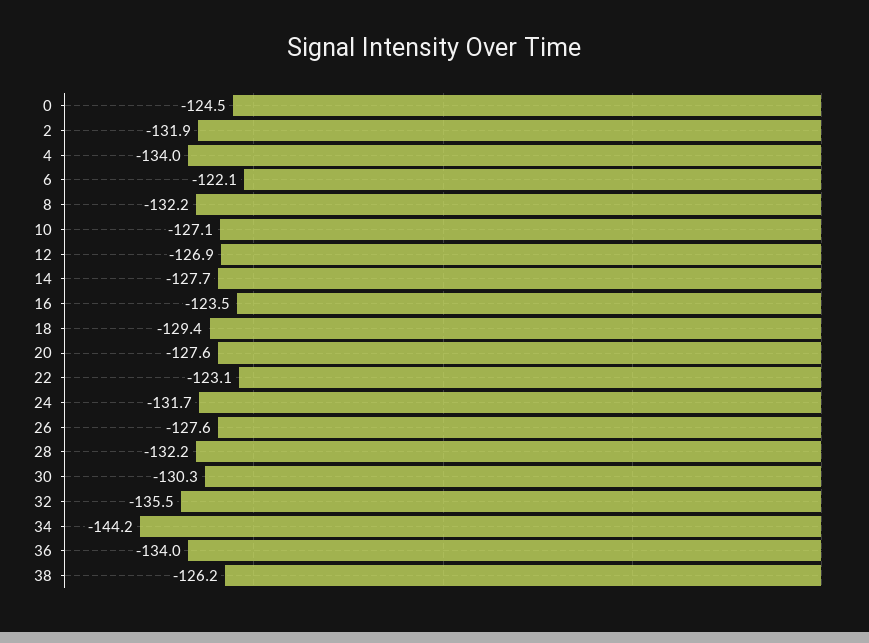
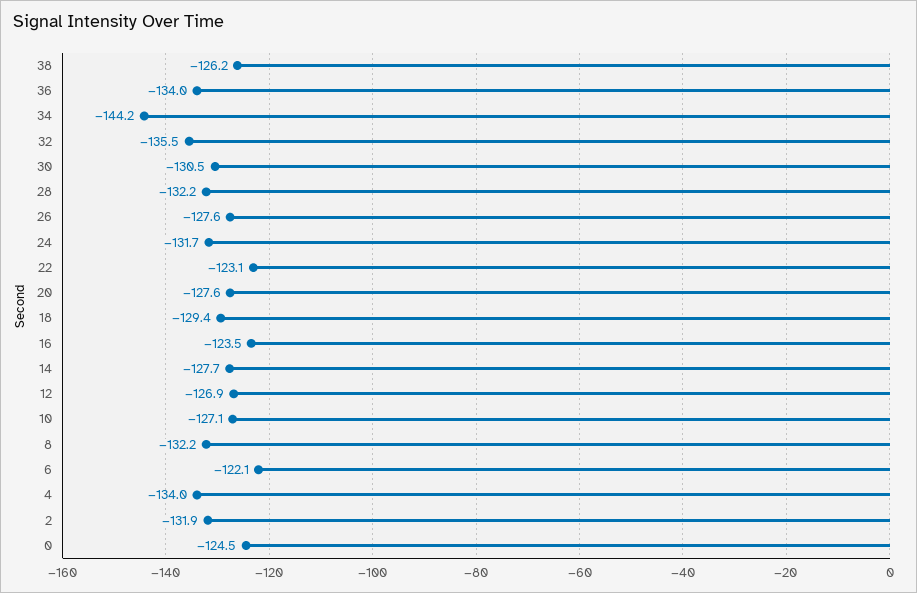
30: -130.3 -> -130.5

